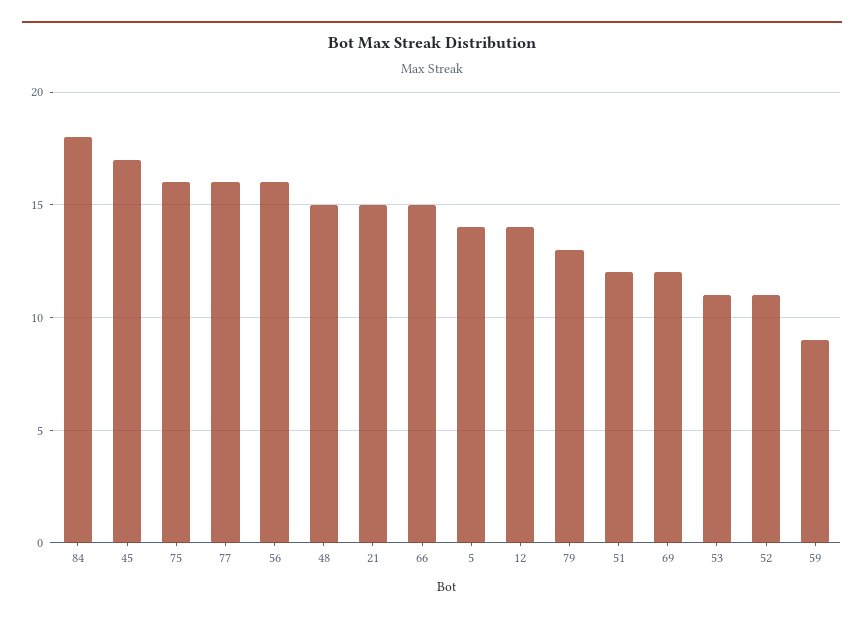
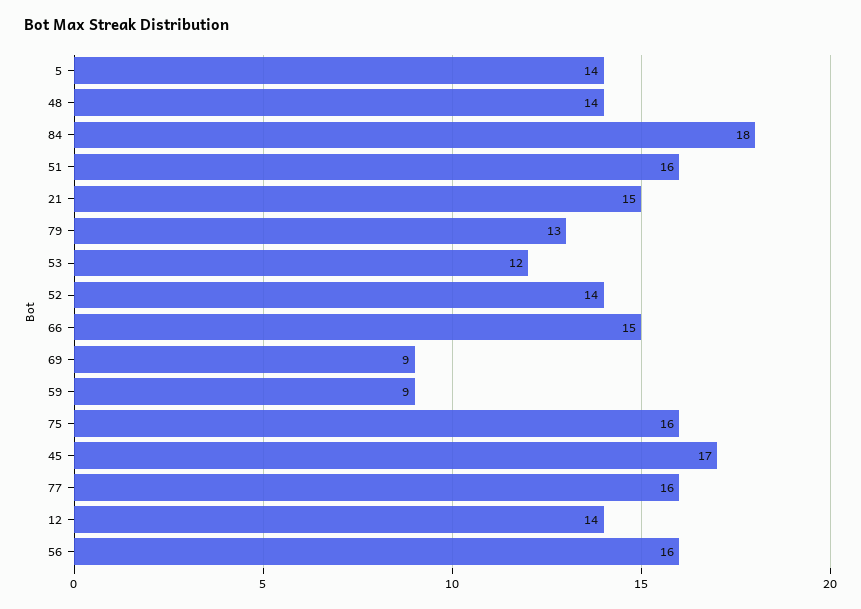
48: 15 -> 14
51: 12 -> 16
69: 12 -> 9
53: 11 -> 12
52: 11 -> 14

